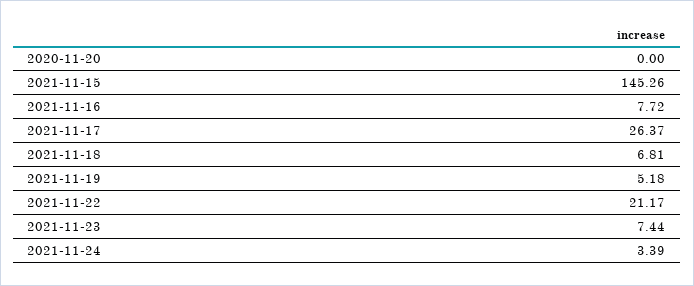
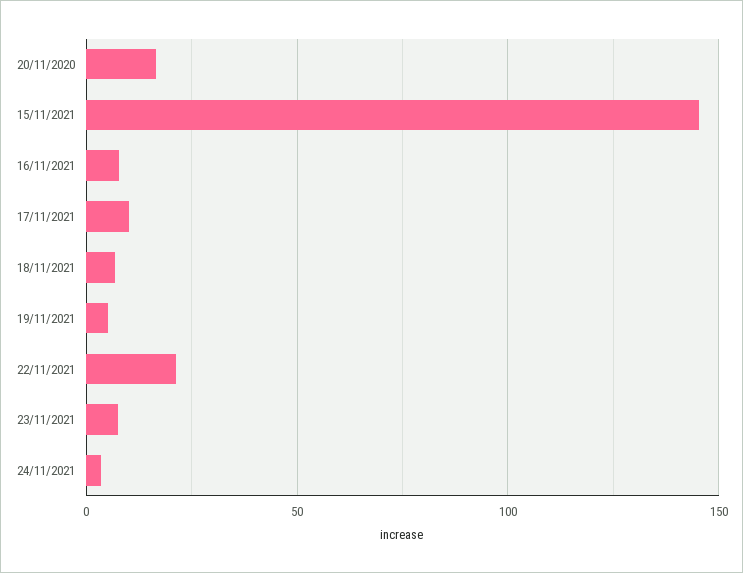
2020-11-20: 0 -> 15
2021-11-17: 26.37 -> 10

